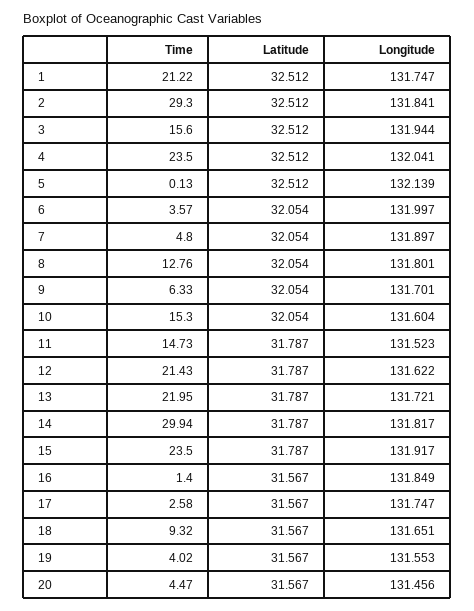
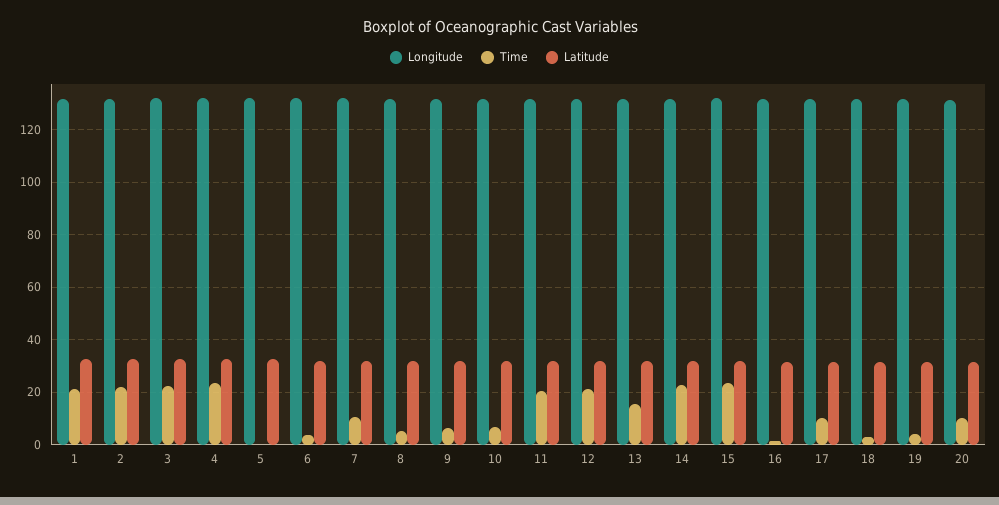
Time, 2: 29.3 -> 22.5
Time, 3: 15.6 -> 22.5
Time, 7: 4.8 -> 10
Time, 8: 12.76 -> 5
Time, 10: 15.3 -> 7.5
Time, 11: 14.73 -> 20
Time, 13: 21.95 -> 15
Time, 14: 29.94 -> 22.5
Time, 17: 2.58 -> 10
Time, 18: 9.32 -> 2.5
Time, 20: 4.47 -> 10

